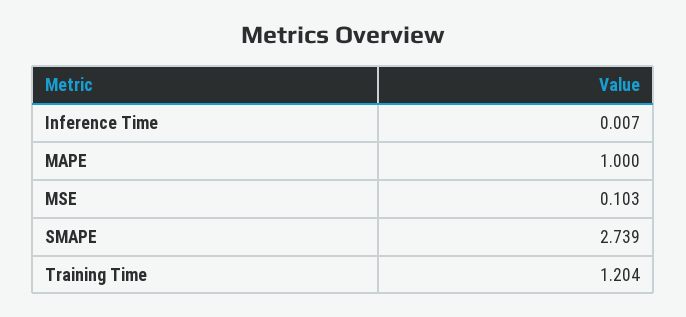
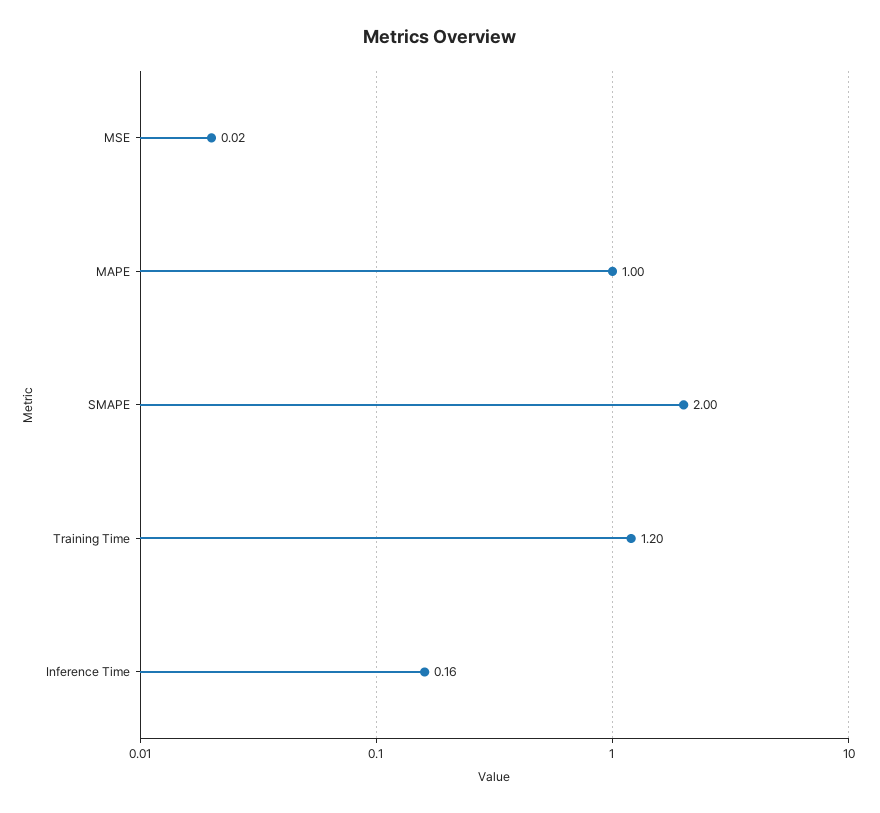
Inference Time: 0.007 -> 0.16
MSE: 0.103 -> 0.02
SMAPE: 2.739 -> 2

